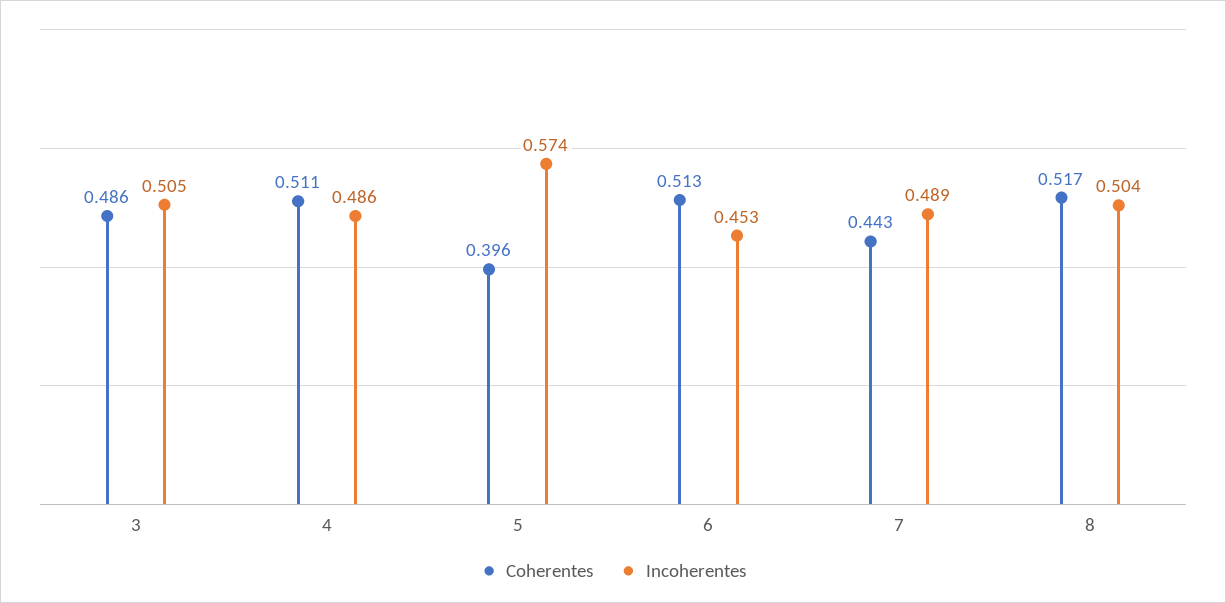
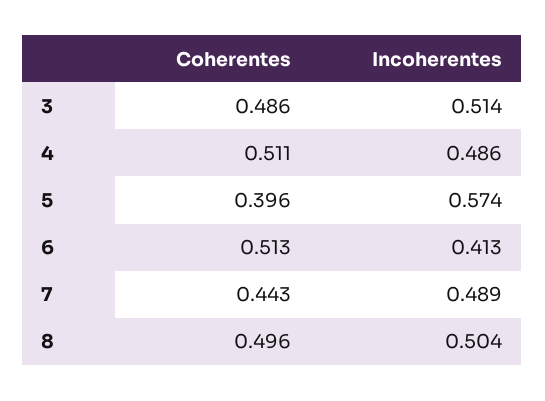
Incoherentes, 3: 0.505 -> 0.514
Incoherentes, 6: 0.453 -> 0.413
Coherentes, 8: 0.517 -> 0.496

